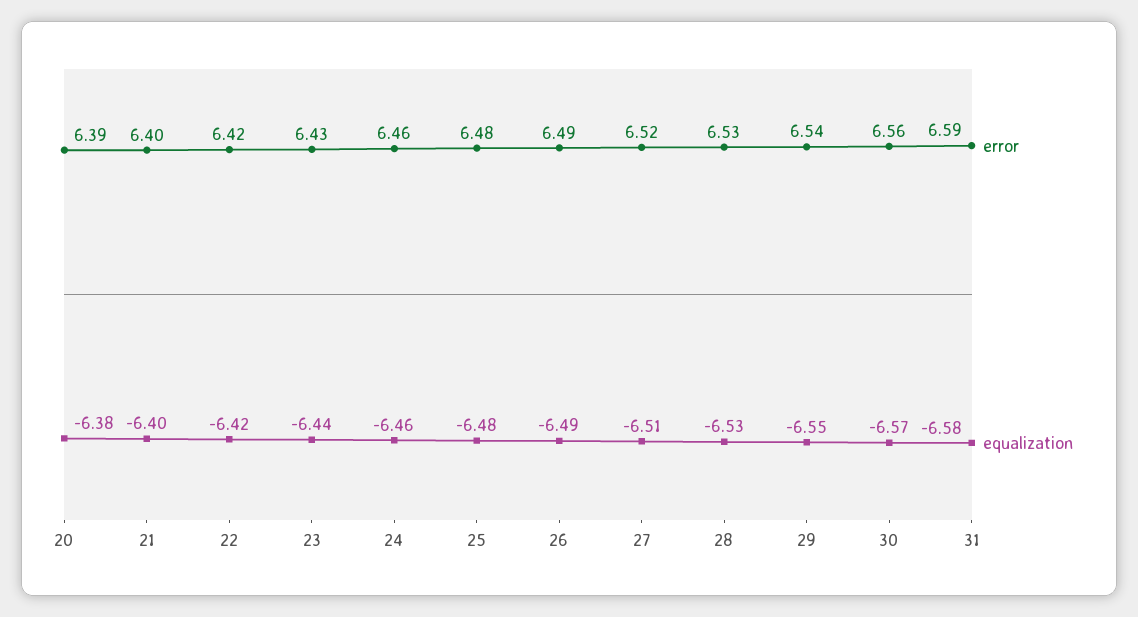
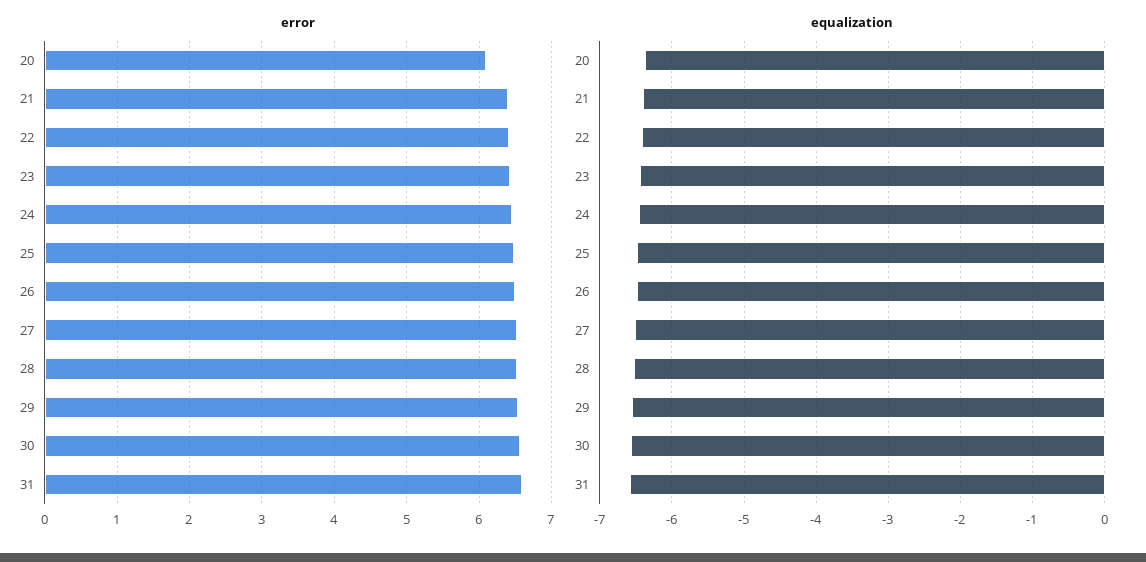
error, 20: 6.39 -> 6.1

